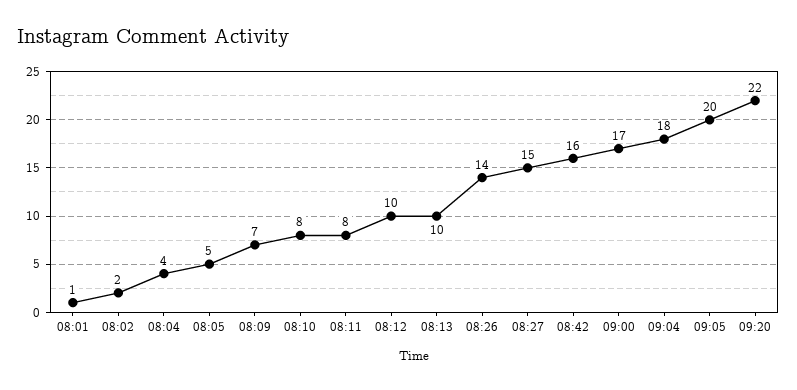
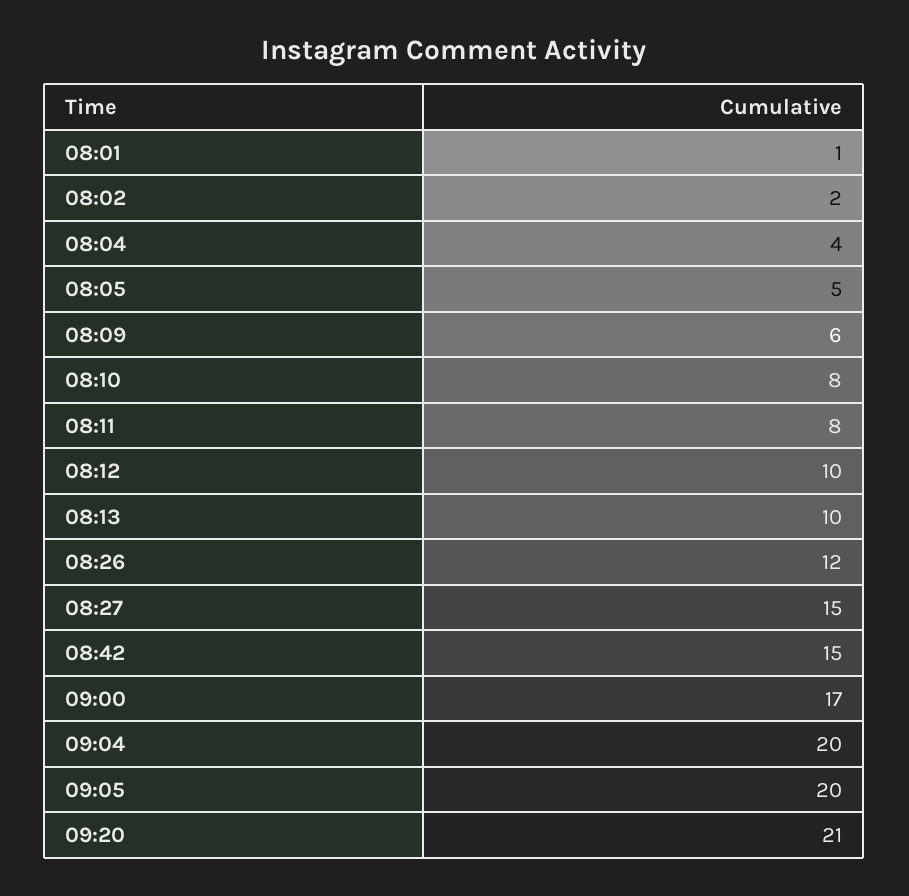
08:09: 7 -> 6
08:26: 14 -> 12
08:42: 16 -> 15
09:04: 18 -> 20
09:20: 22 -> 21

